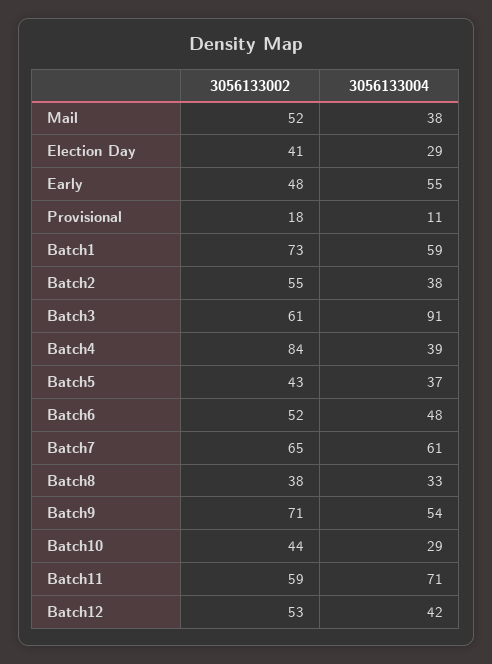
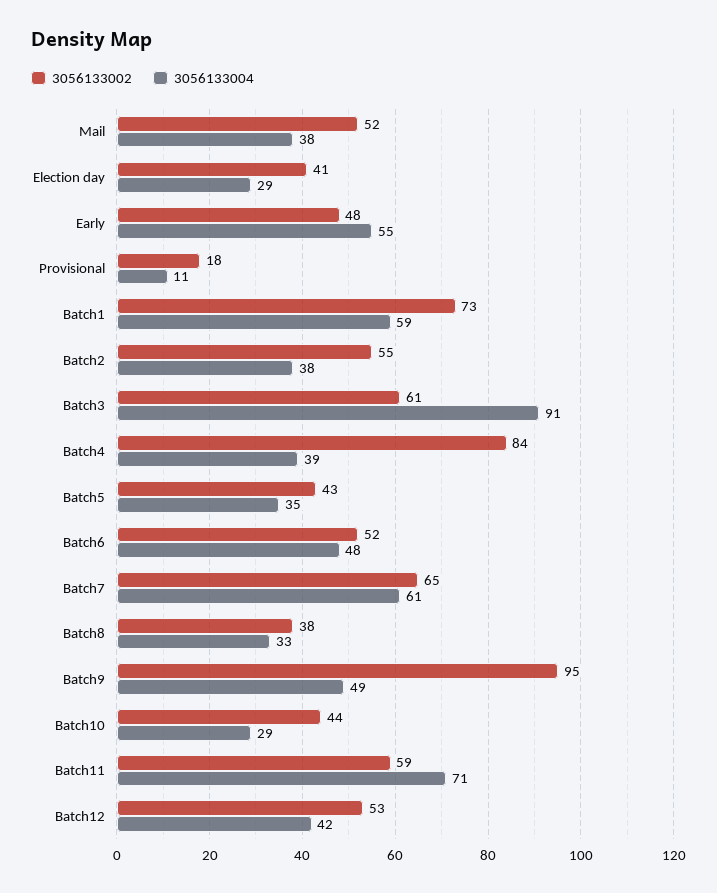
3056133004, Batch5: 37 -> 35
3056133002, Batch9: 71 -> 95
3056133004, Batch9: 54 -> 49

